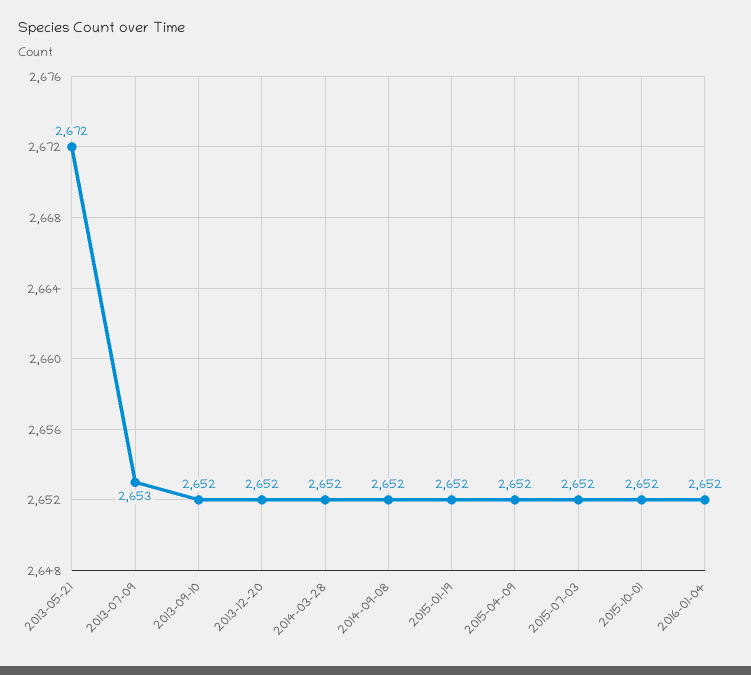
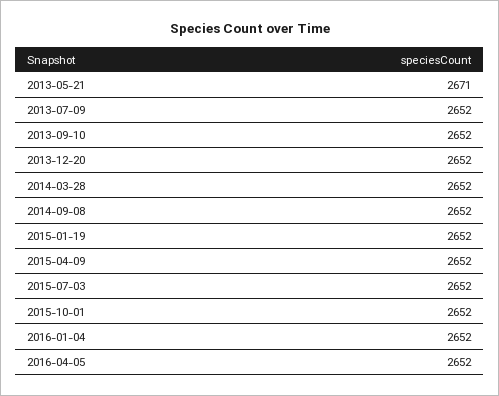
2013-05-21: 2672 -> 2671
2013-07-09: 2653 -> 2652
2016-04-05: none -> 2652

